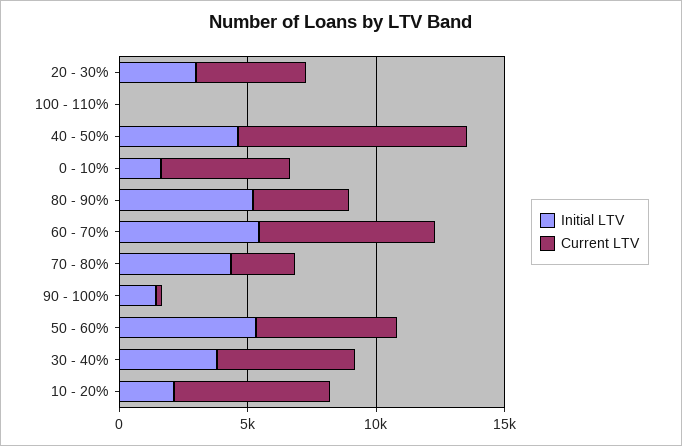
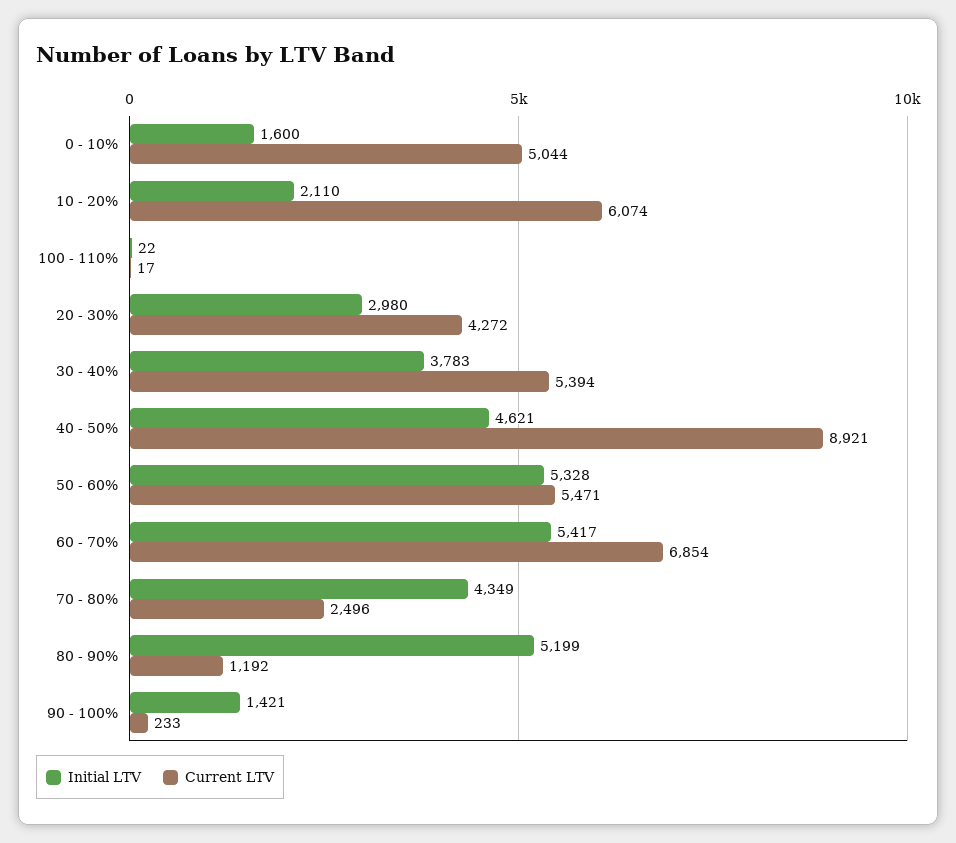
Current LTV, 80 - 90%: 4000 -> 1192

